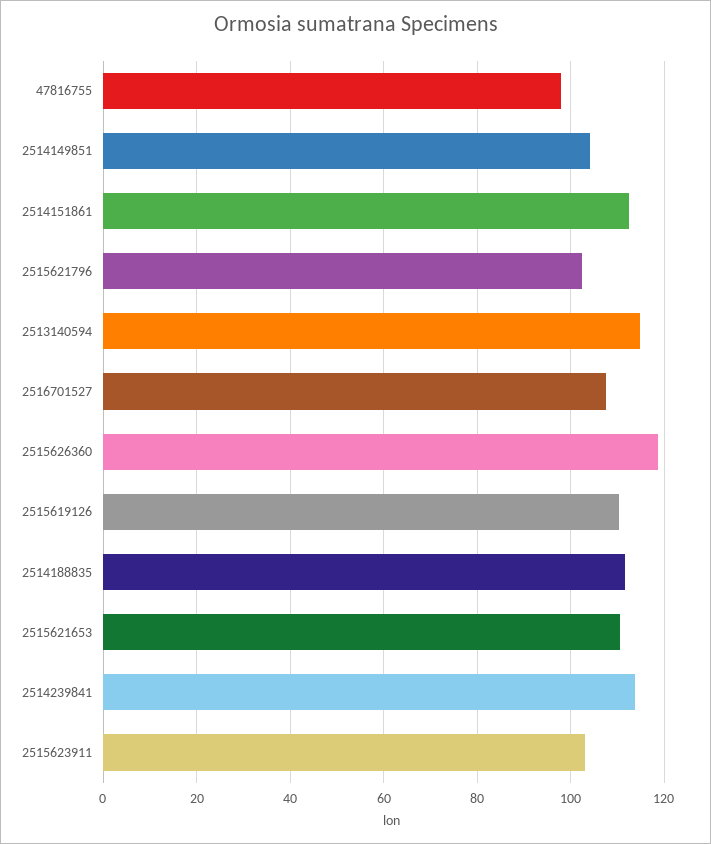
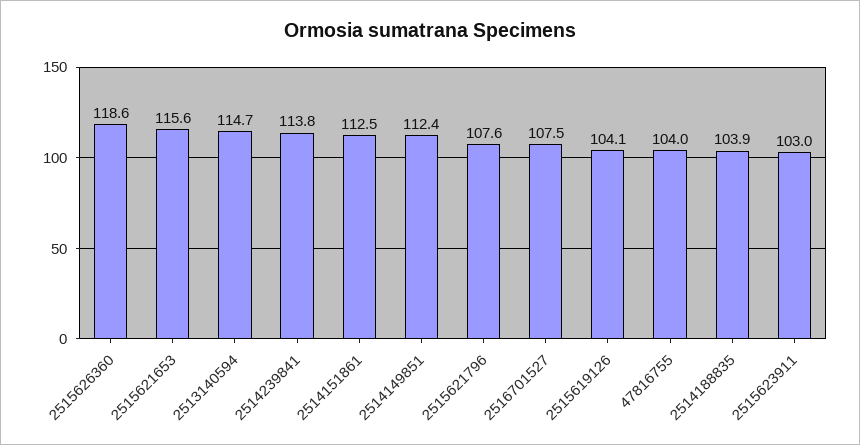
47816755: 98 -> 104
2514149851: 104 -> 112.4
2515621796: 102 -> 107.6
2515619126: 110 -> 104.1
2514188835: 112 -> 103.9
2515621653: 110 -> 115.6

